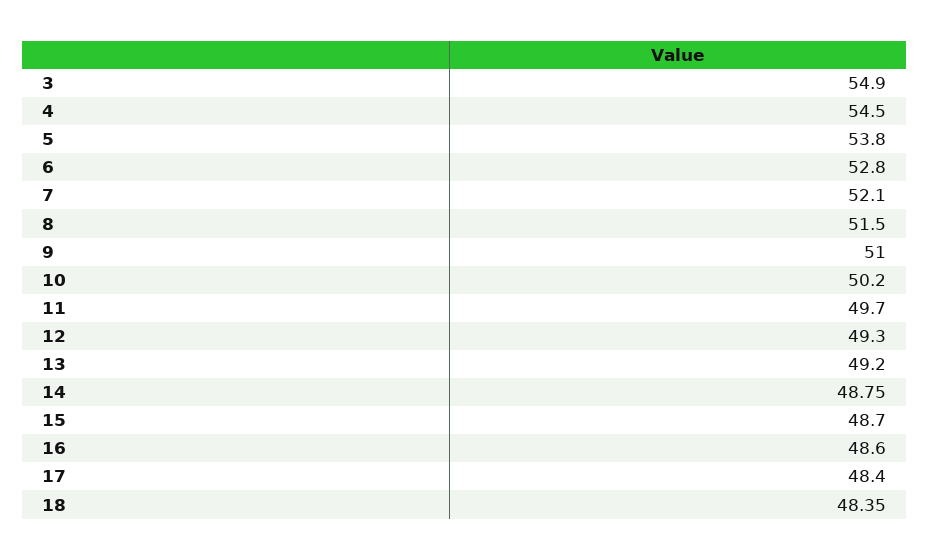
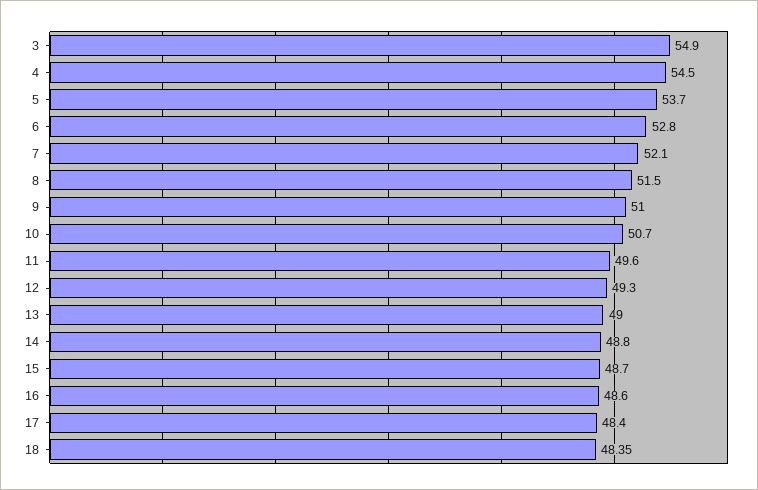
5: 53.8 -> 53.7
10: 50.2 -> 50.7
11: 49.7 -> 49.6
13: 49.2 -> 49
14: 48.75 -> 48.8

